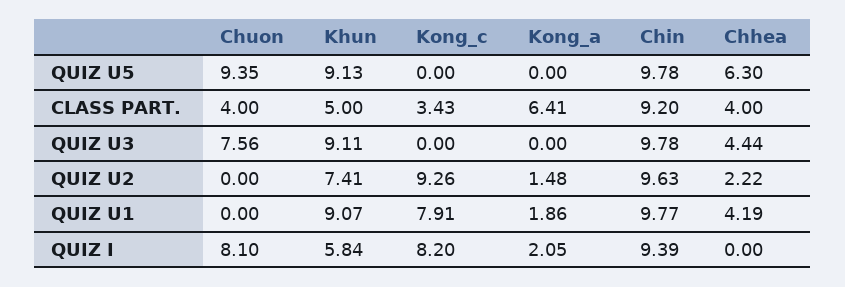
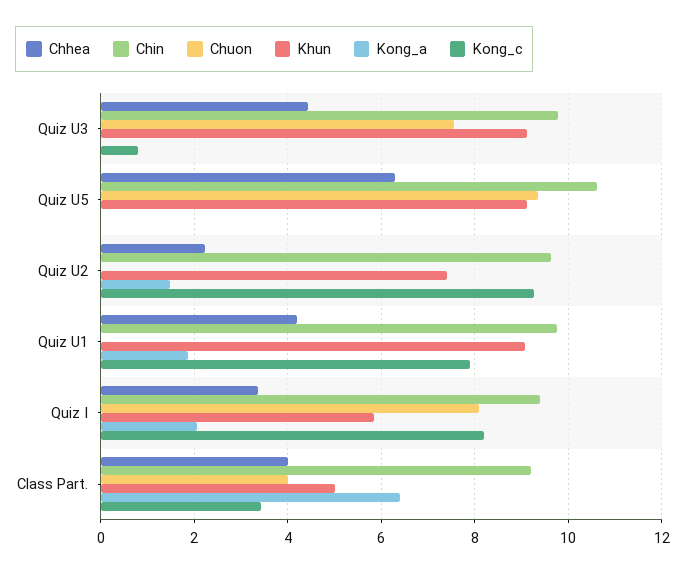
Chin, QUIZ U5: 9.78 -> 10.6
Kong_c, QUIZ U3: 0 -> 0.8
Chhea, QUIZ I: 0 -> 3.4

